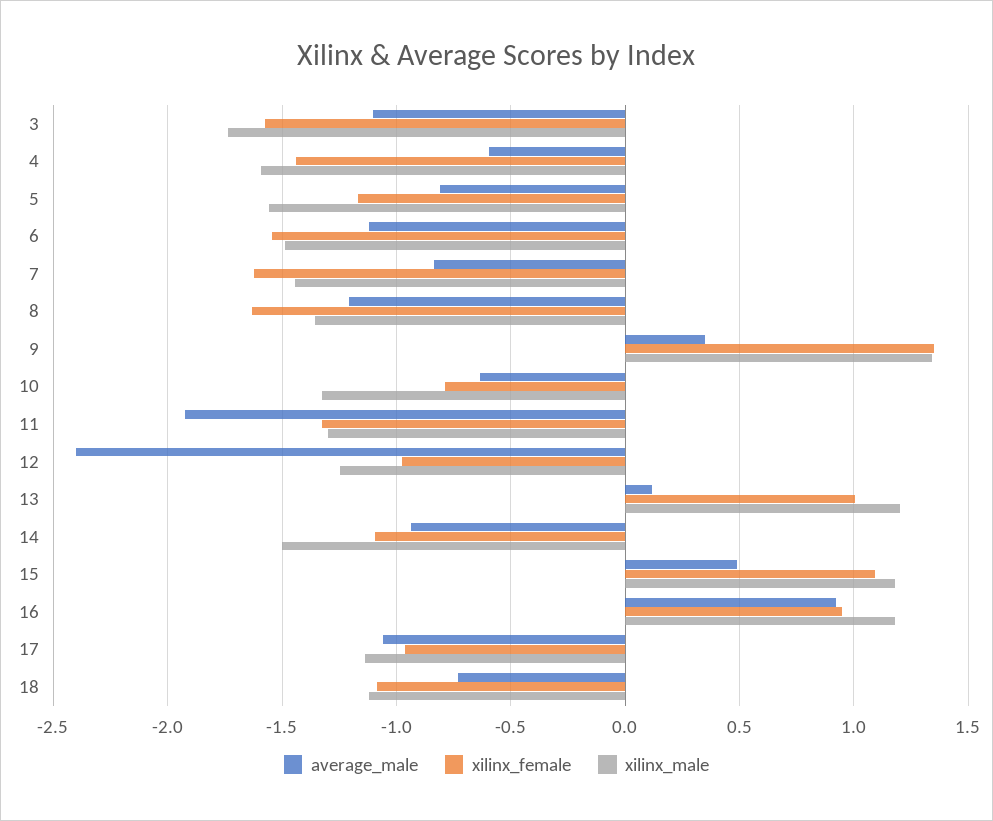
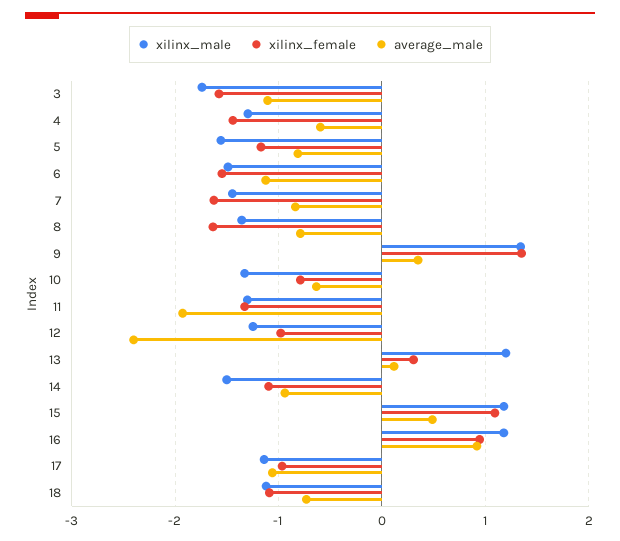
xilinx_male, 4: -1.6 -> -1.3
average_male, 8: -1.2 -> -0.8
xilinx_female, 13: 1 -> 0.3

